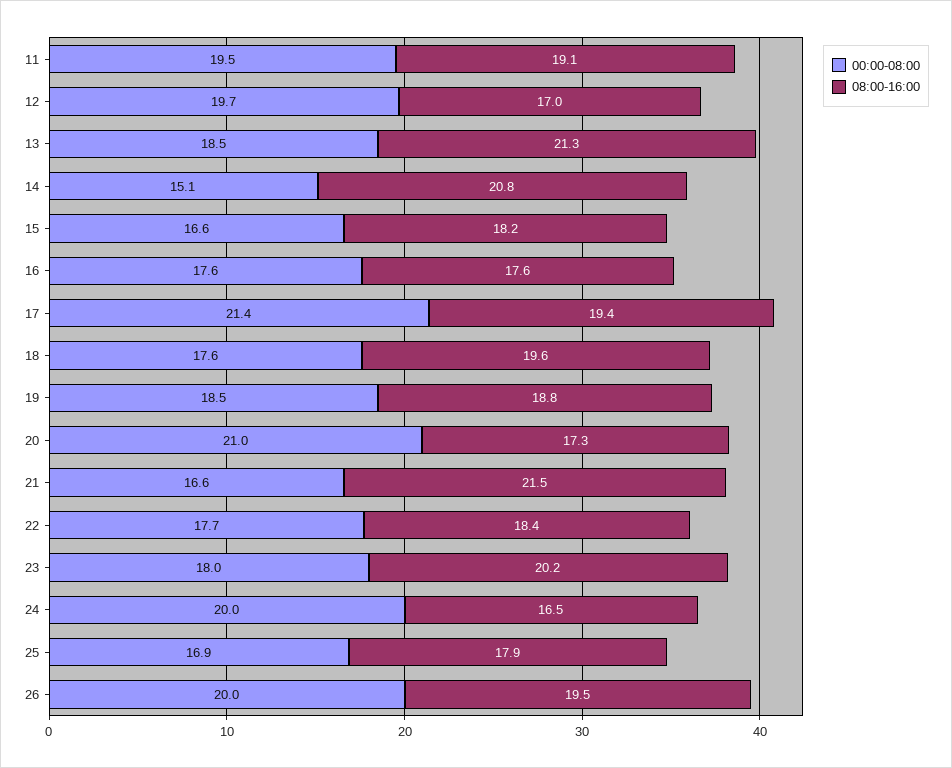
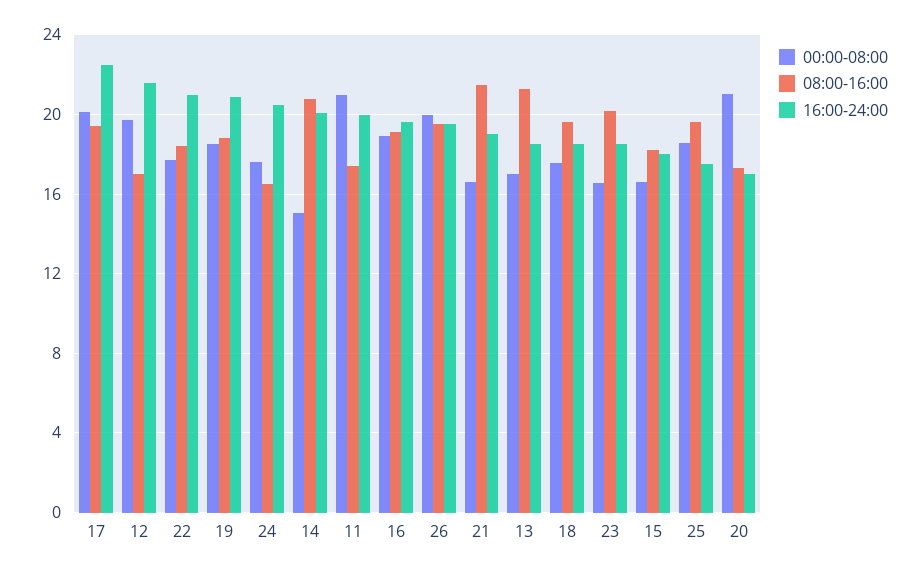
00:00-08:00, 11: 19.5 -> 21
08:00-16:00, 11: 19.1 -> 17.5
00:00-08:00, 13: 18.5 -> 17
00:00-08:00, 16: 17.6 -> 19
08:00-16:00, 16: 17.6 -> 19
00:00-08:00, 17: 21.4 -> 20
00:00-08:00, 23: 18 -> 16.5
00:00-08:00, 24: 20 -> 17.5
00:00-08:00, 25: 16.9 -> 18.5
08:00-16:00, 25: 17.9 -> 19.5
16:00-24:00, 17: none -> 22.5
16:00-24:00, 12: none -> 21.5
16:00-24:00, 22: none -> 21
16:00-24:00, 19: none -> 21
16:00-24:00, 24: none -> 20.5
16:00-24:00, 14: none -> 20
16:00-24:00, 11: none -> 20
16:00-24:00, 16: none -> 19.5
16:00-24:00, 26: none -> 19.5
16:00-24:00, 21: none -> 19
16:00-24:00, 13: none -> 18.5
16:00-24:00, 18: none -> 18.5
16:00-24:00, 23: none -> 18.5
16:00-24:00, 15: none -> 18
16:00-24:00, 25: none -> 17.5
16:00-24:00, 20: none -> 17

